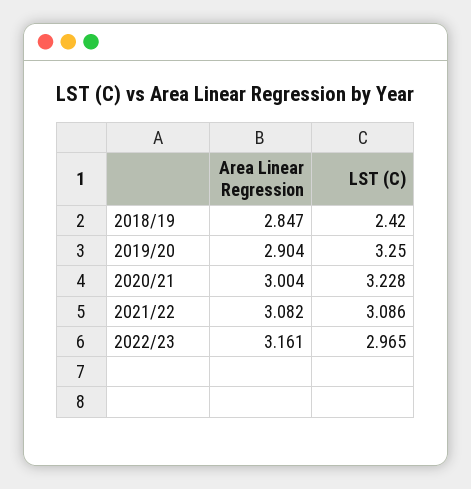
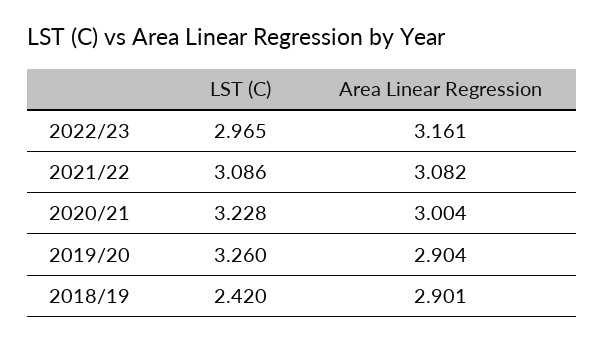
Area Linear Regression, 2018/19: 2.847 -> 2.901
LST (C), 2019/20: 3.25 -> 3.26

